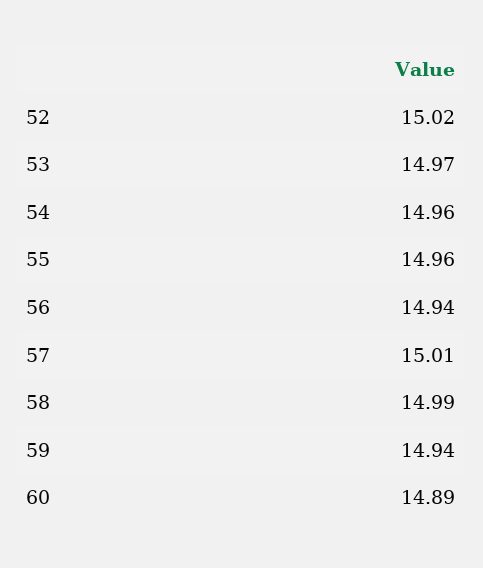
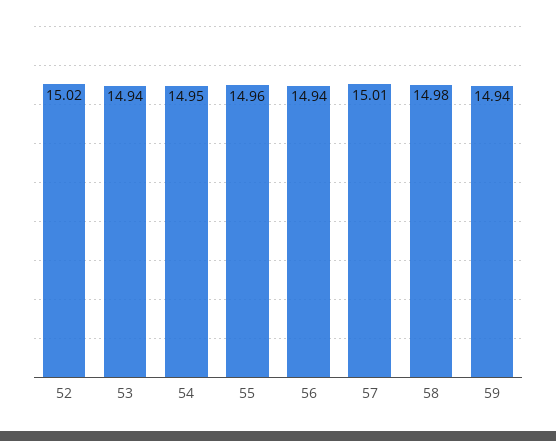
53: 14.97 -> 14.94
54: 14.96 -> 14.95
58: 14.99 -> 14.98
60: 14.89 -> none

